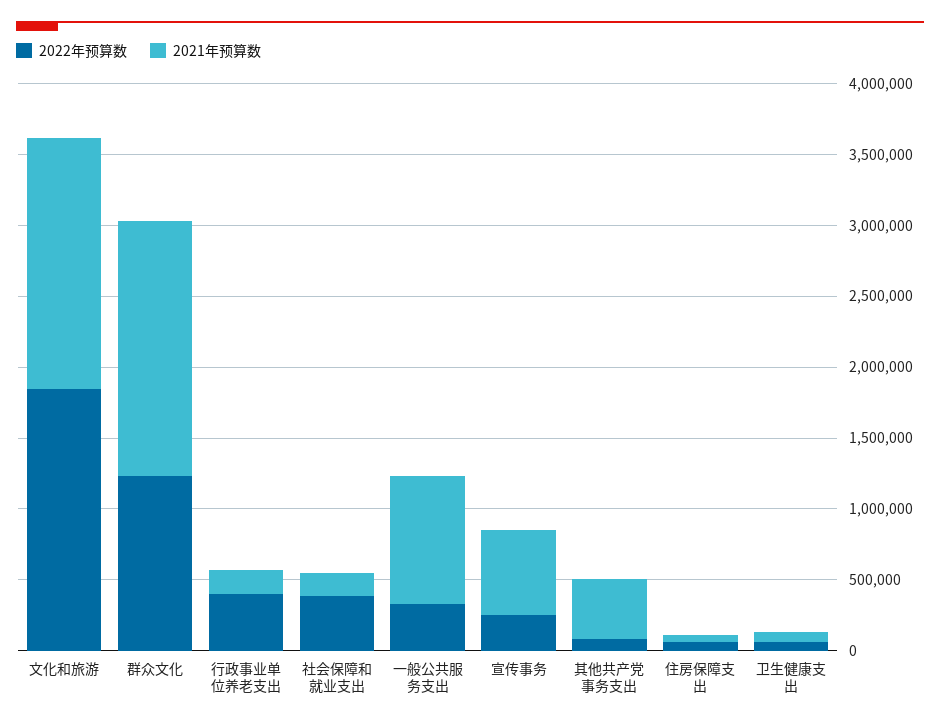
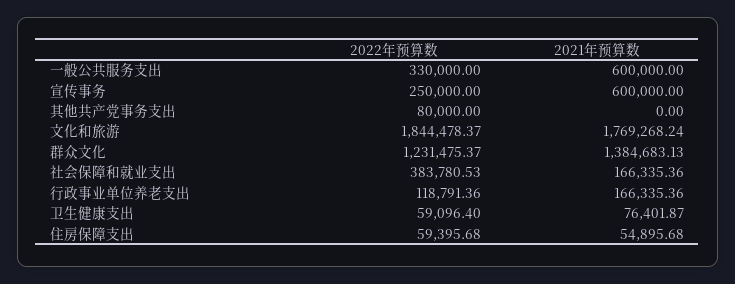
2021年预算数, 群众文化: 1800000 -> 1384683.13
2022年预算数, 行政事业单位养老支出: 400000 -> 118791.36
2021年预算数, 一般公共服务支出: 900000 -> 600000
2021年预算数, 其他共产党事务支出: 400000 -> 0

